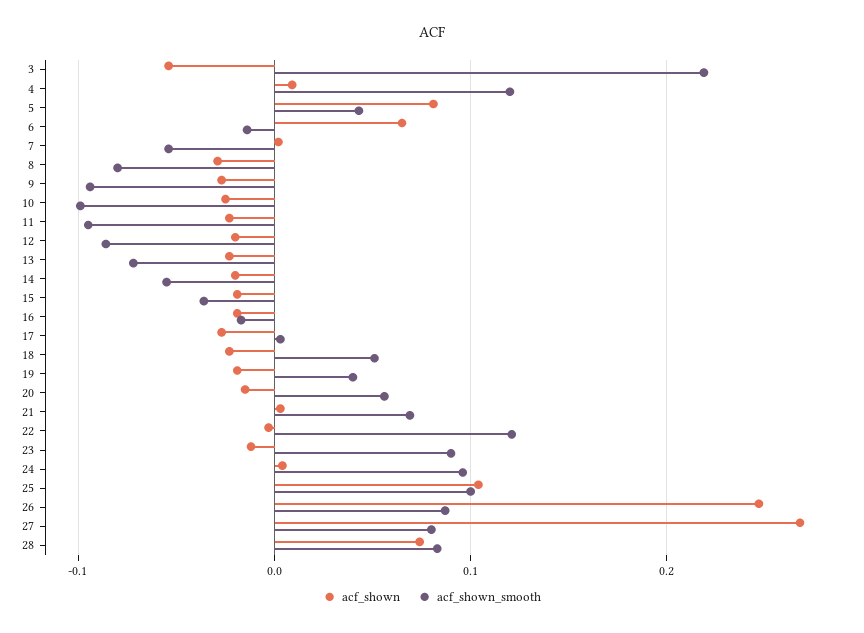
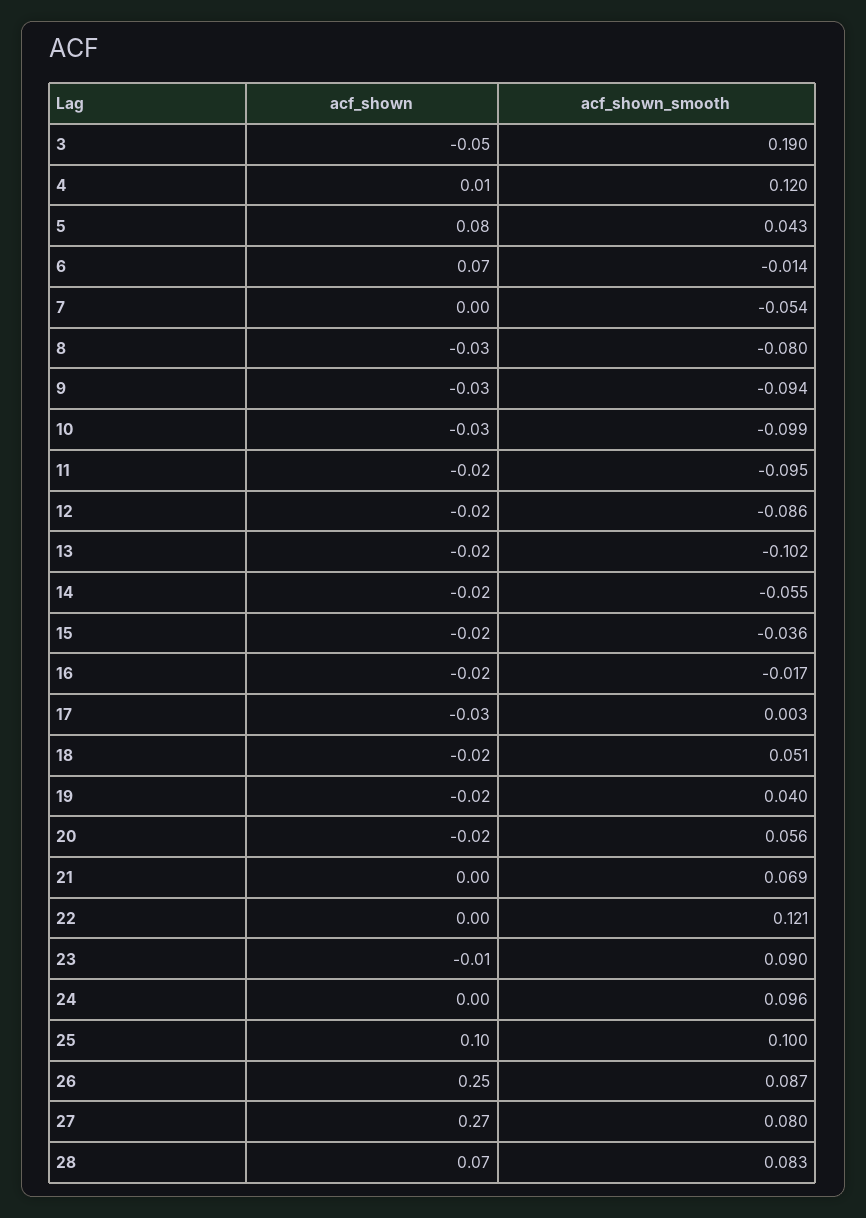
acf_shown_smooth, 3: 0.22 -> 0.19
acf_shown_smooth, 13: -0.07 -> -0.102

